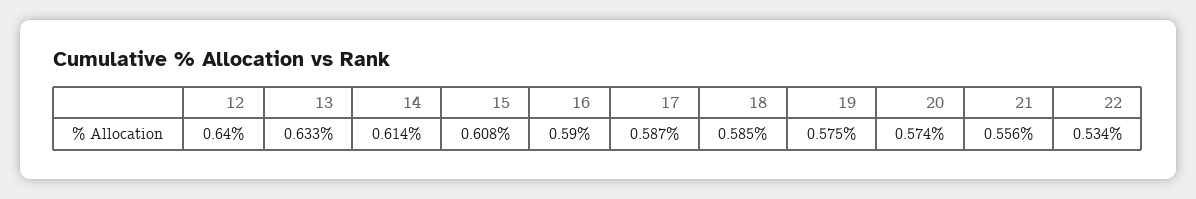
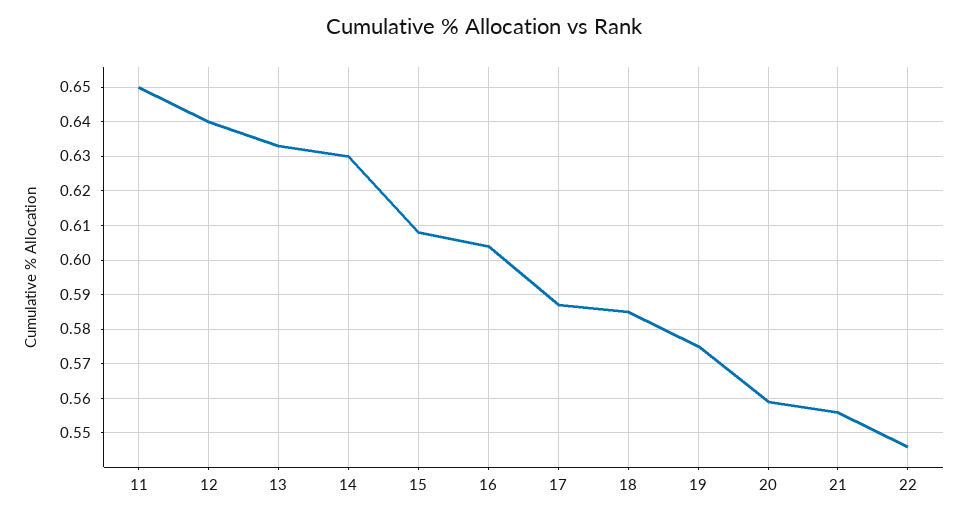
14: 0.614 -> 0.63
16: 0.59 -> 0.605
20: 0.574 -> 0.56
22: 0.534 -> 0.545
11: none -> 0.65

